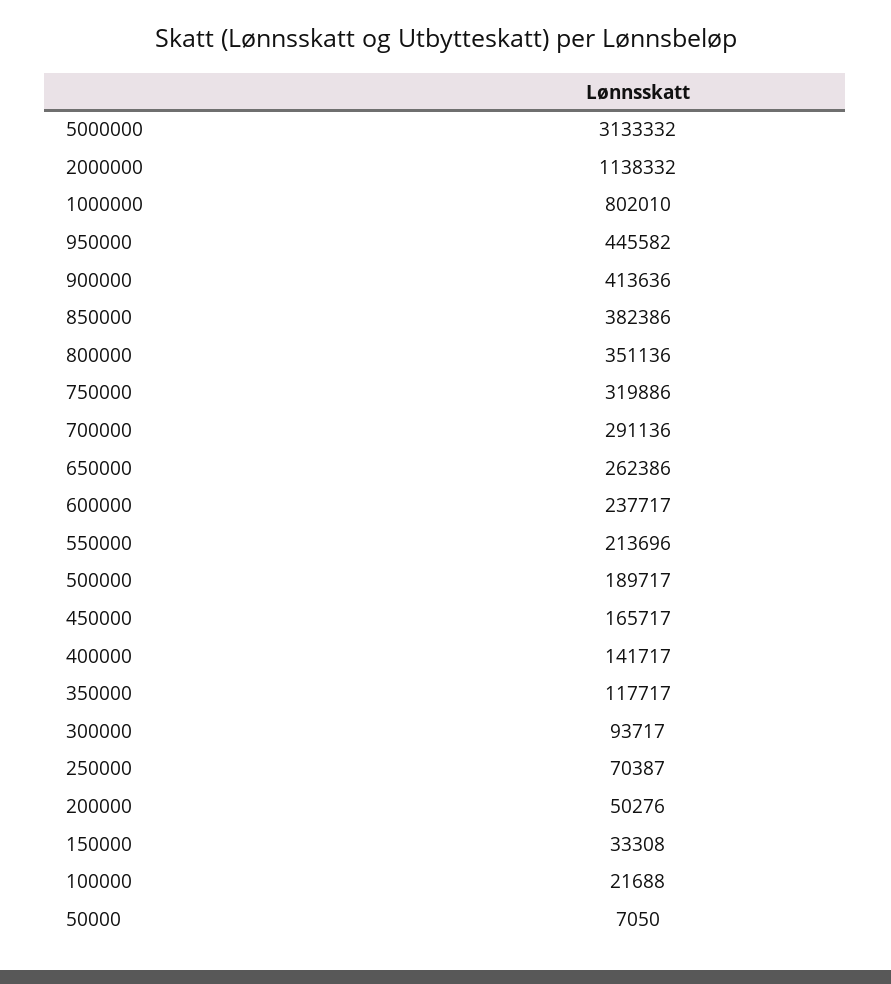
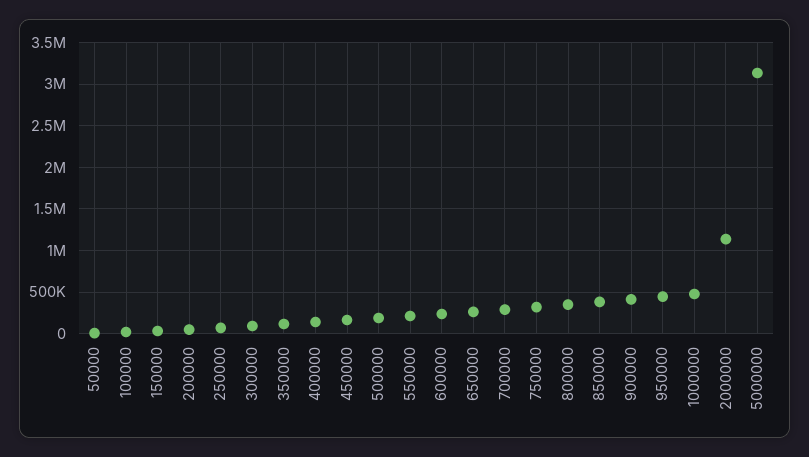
1000000: 802010 -> 500000

